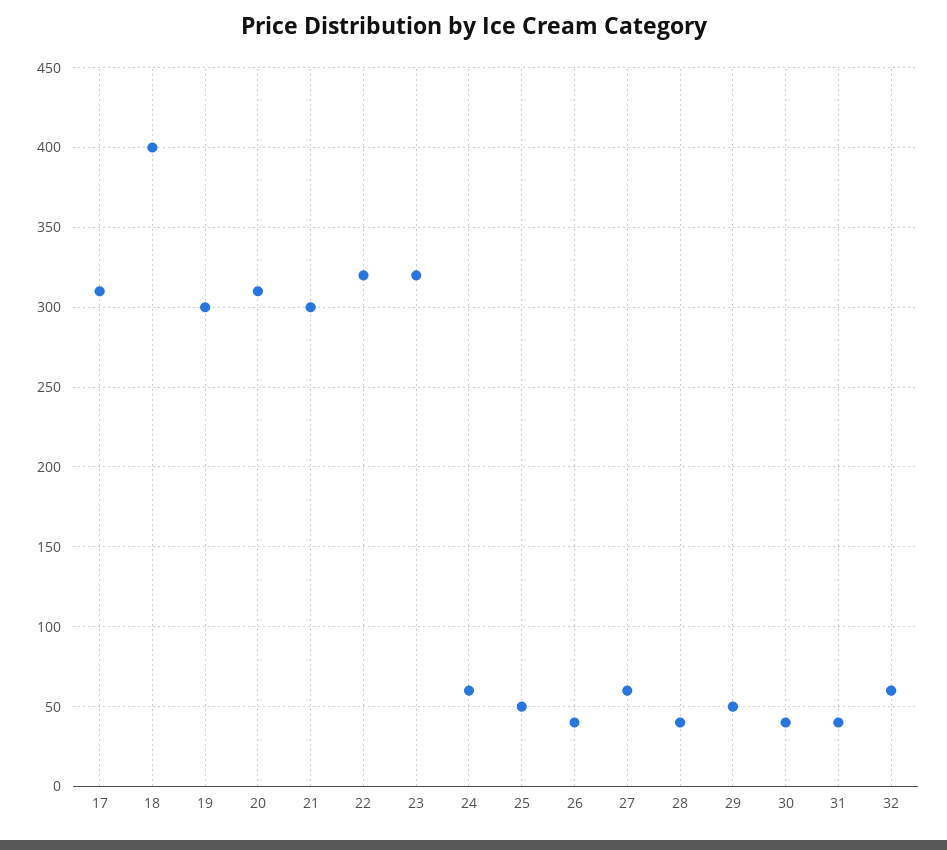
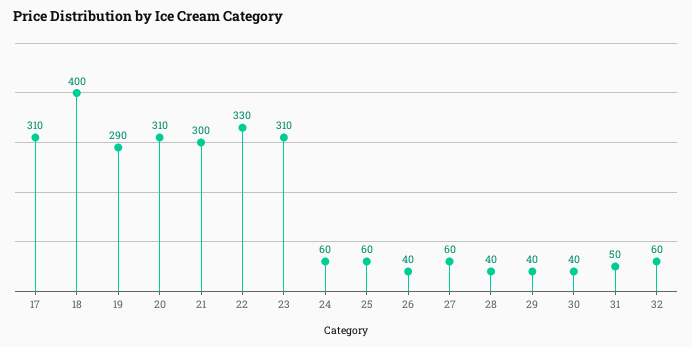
19: 300 -> 290
22: 320 -> 330
23: 320 -> 310
25: 50 -> 60
29: 50 -> 40
31: 40 -> 50

